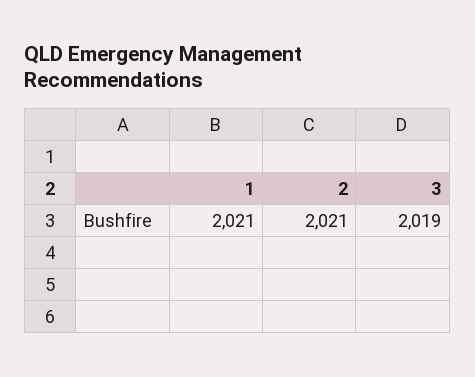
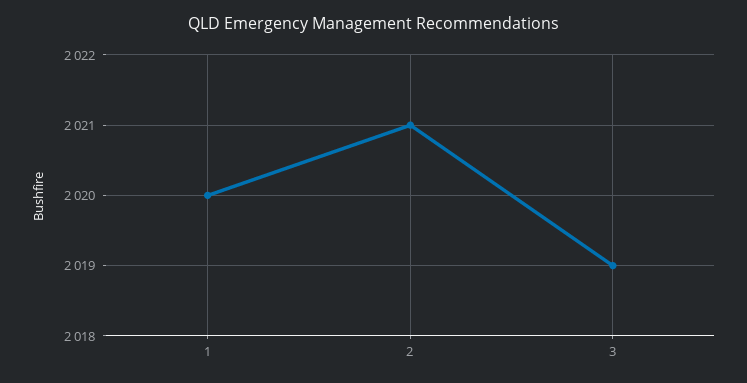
1: 2021 -> 2020

